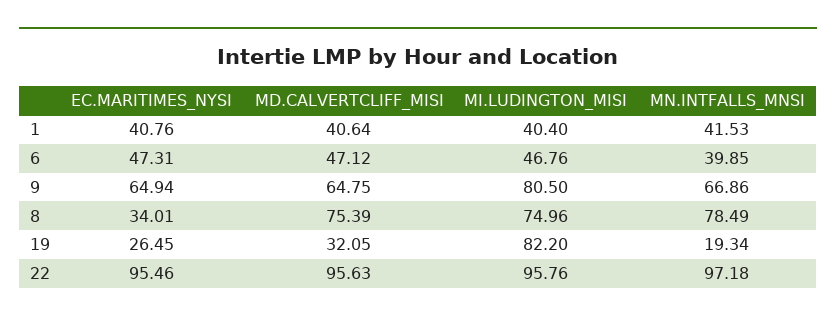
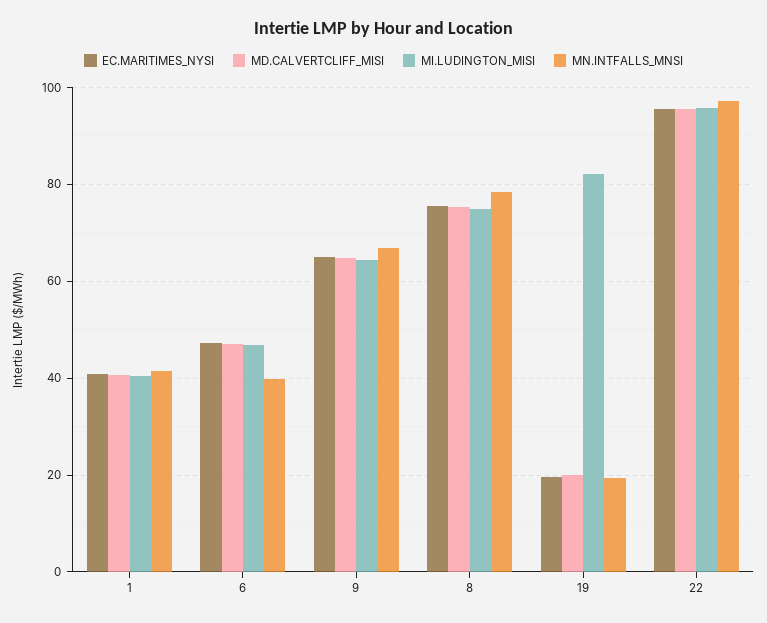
MI.LUDINGTON_MISI, 9: 80.5 -> 64
EC.MARITIMES_NYSI, 8: 34.01 -> 76
EC.MARITIMES_NYSI, 19: 26.45 -> 20
MD.CALVERTCLIFF_MISI, 19: 32.05 -> 20

